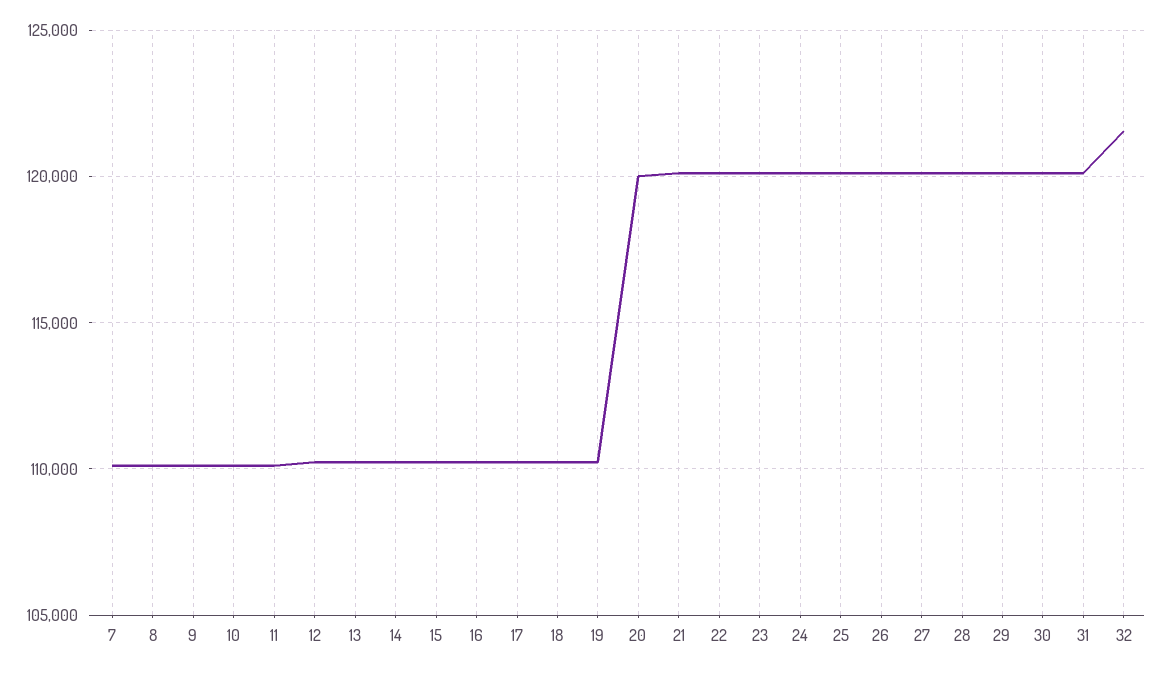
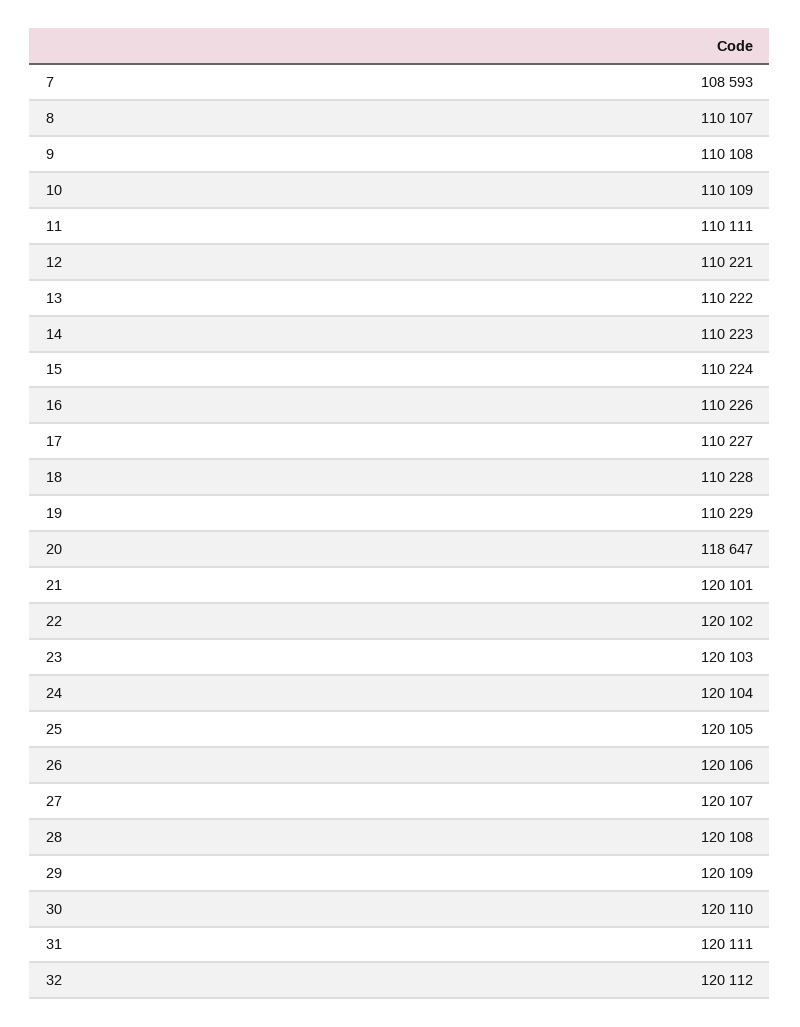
7: 110000 -> 108593
20: 120000 -> 118647
32: 121500 -> 120112

